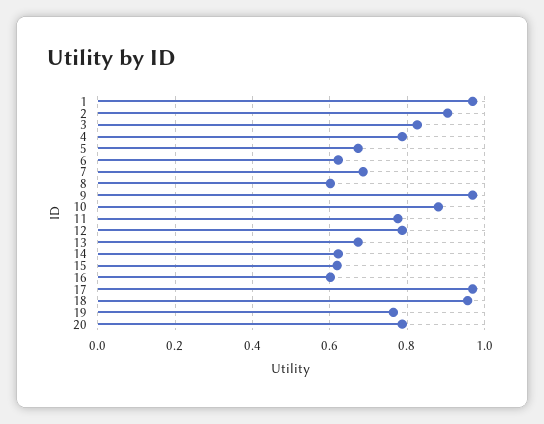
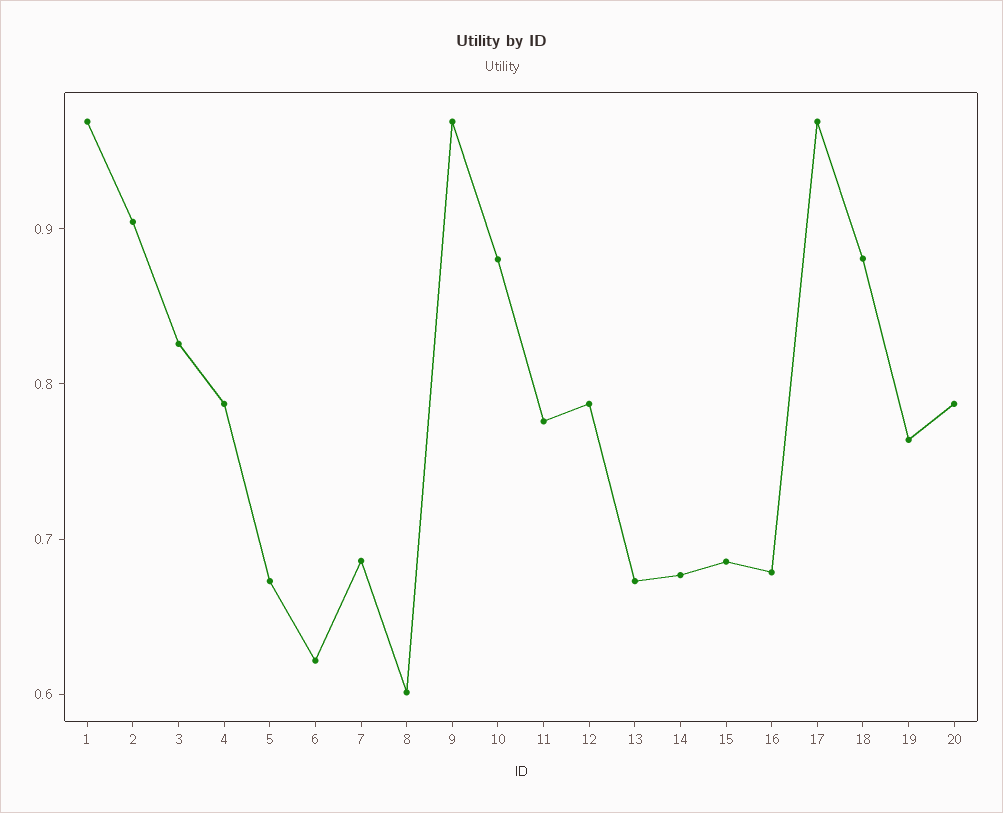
14: 0.62 -> 0.68
15: 0.62 -> 0.68
16: 0.6 -> 0.68
18: 0.96 -> 0.88

